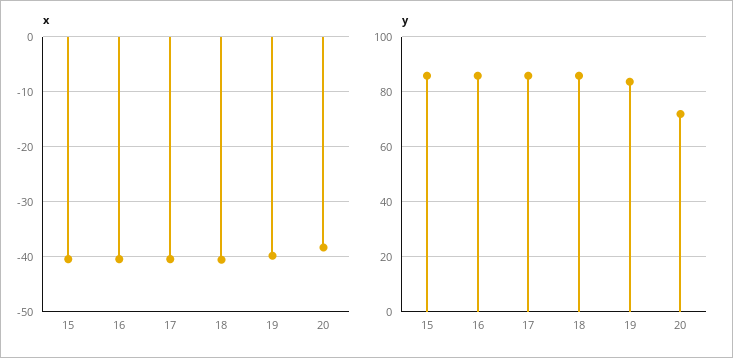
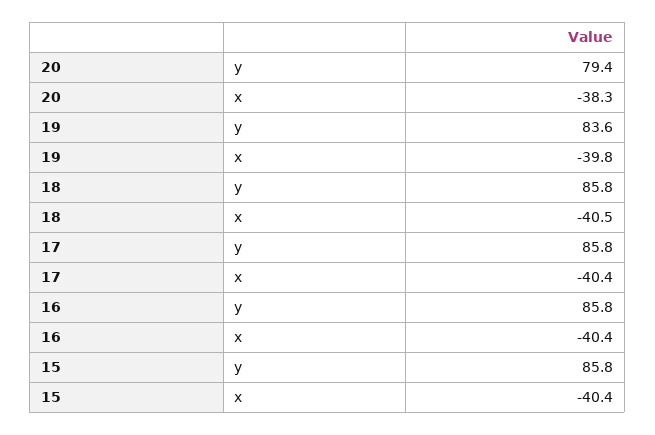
y, 20: 72.5 -> 79.4

